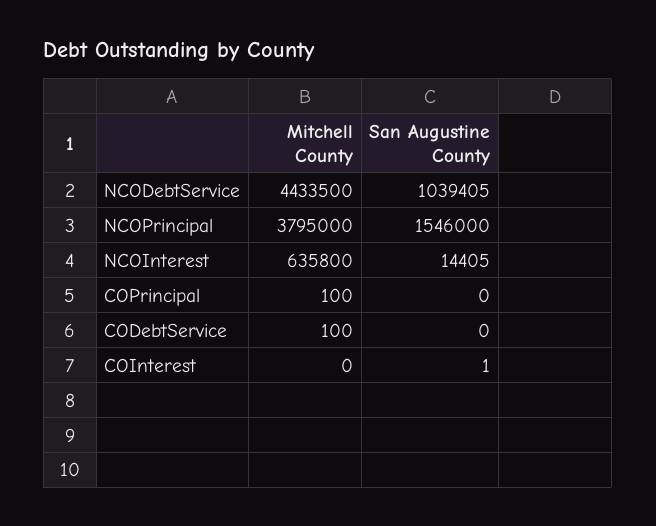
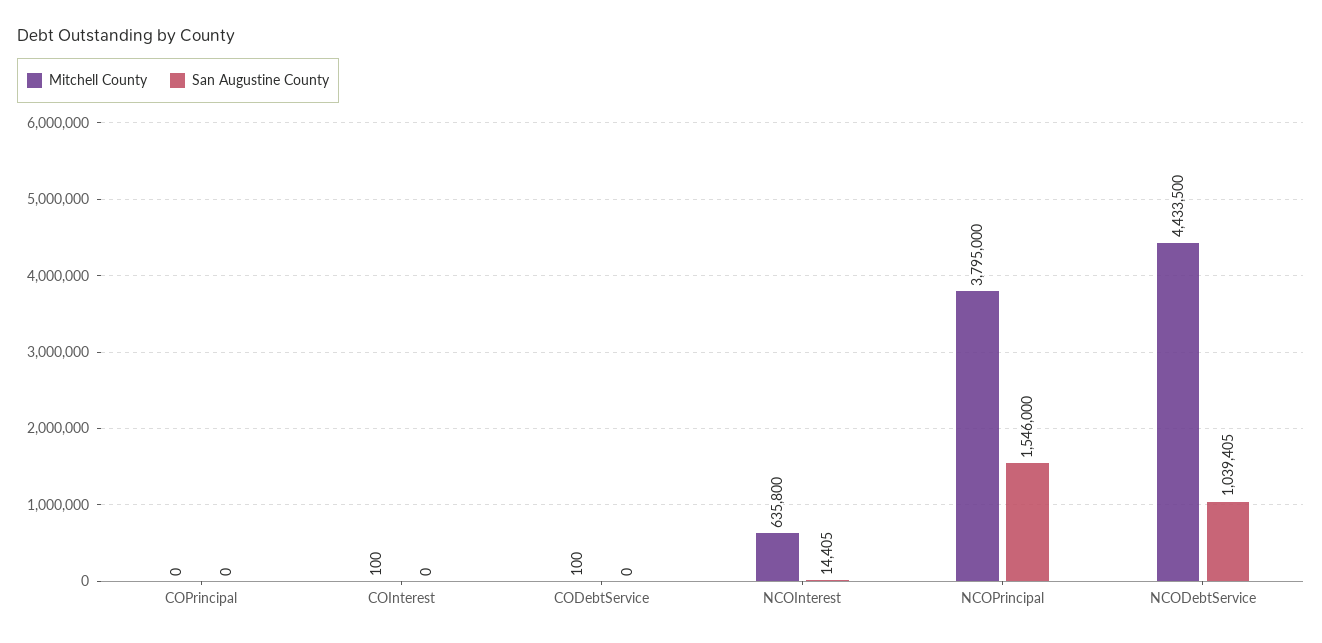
Mitchell County, COPrincipal: 100 -> 0
Mitchell County, COInterest: 0 -> 100
San Augustine County, COInterest: 1 -> 0

